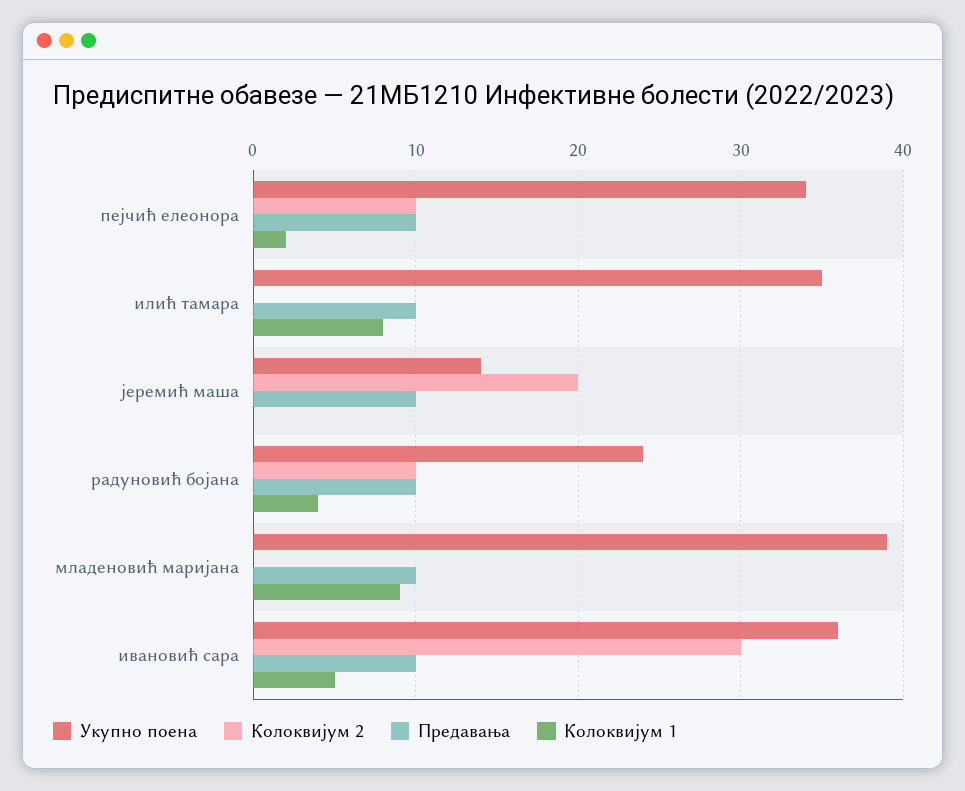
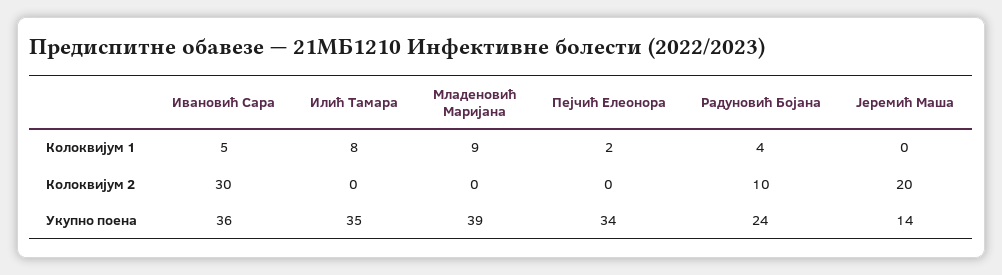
Колоквијум 2, пејчић елеонора: 10 -> 0
Предавања, пејчић елеонора: 10 -> none
Предавања, илић тамара: 10 -> none
Предавања, јеремић маша: 10 -> none
Предавања, радуновић бојана: 10 -> none
Предавања, младеновић маријана: 10 -> none
Предавања, ивановић сара: 10 -> none

